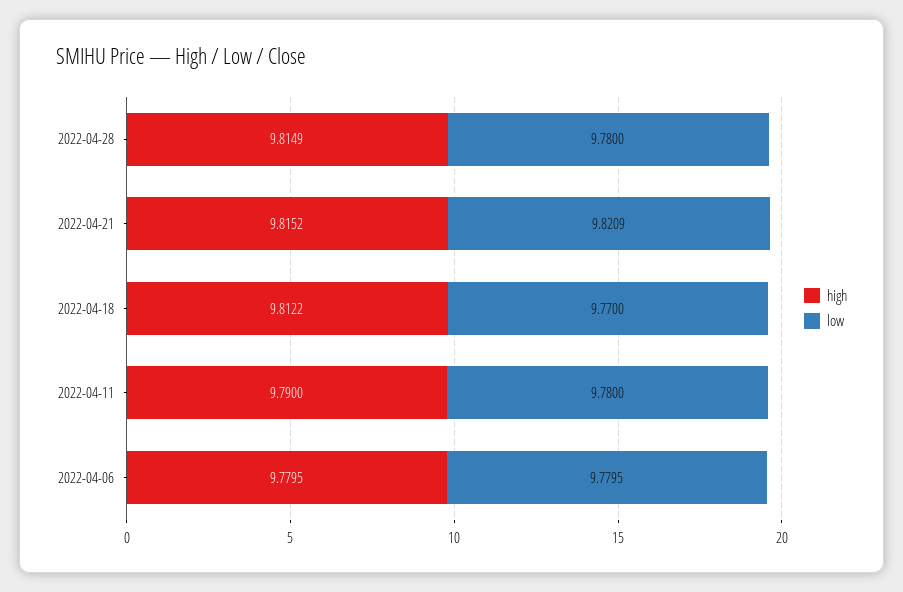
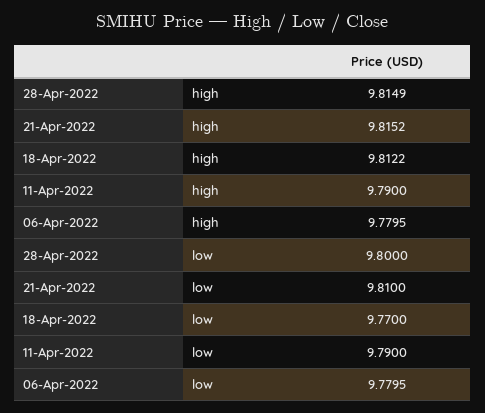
low, 2022-04-28: 9.78 -> 9.8
low, 2022-04-21: 9.8209 -> 9.81
low, 2022-04-11: 9.78 -> 9.79

